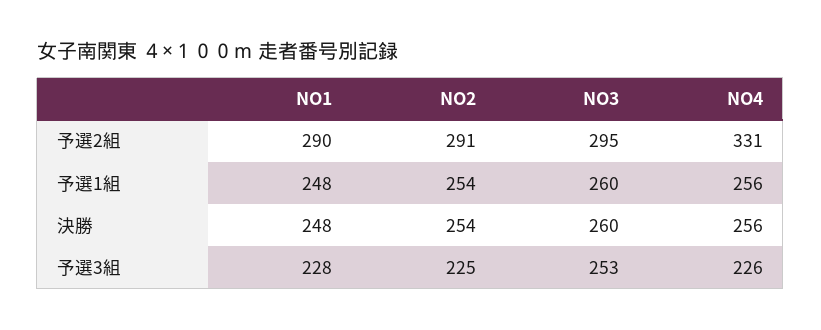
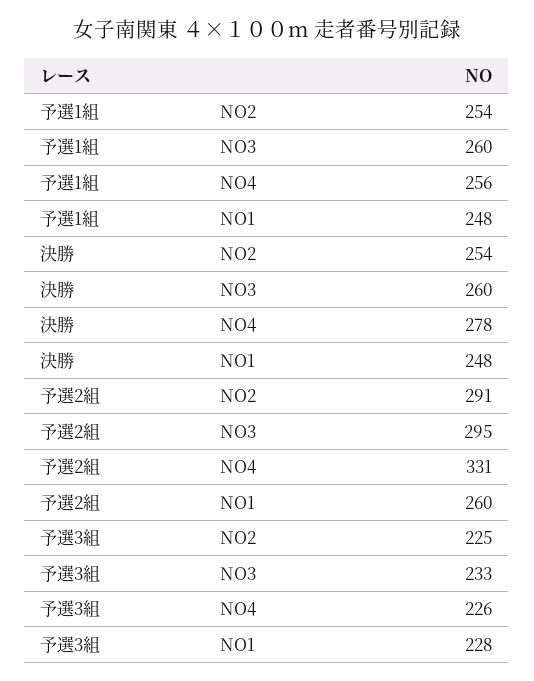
NO1, 予選2組: 290 -> 260
NO4, 決勝: 256 -> 278
NO3, 予選3組: 253 -> 233

